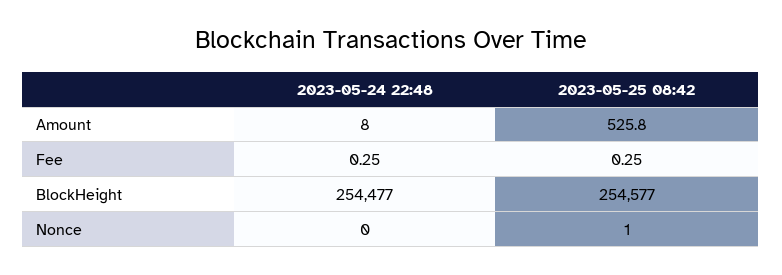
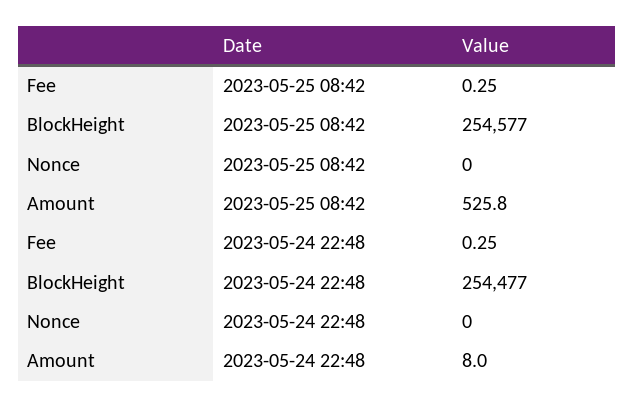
2023-05-25 08:42, Nonce: 1 -> 0

